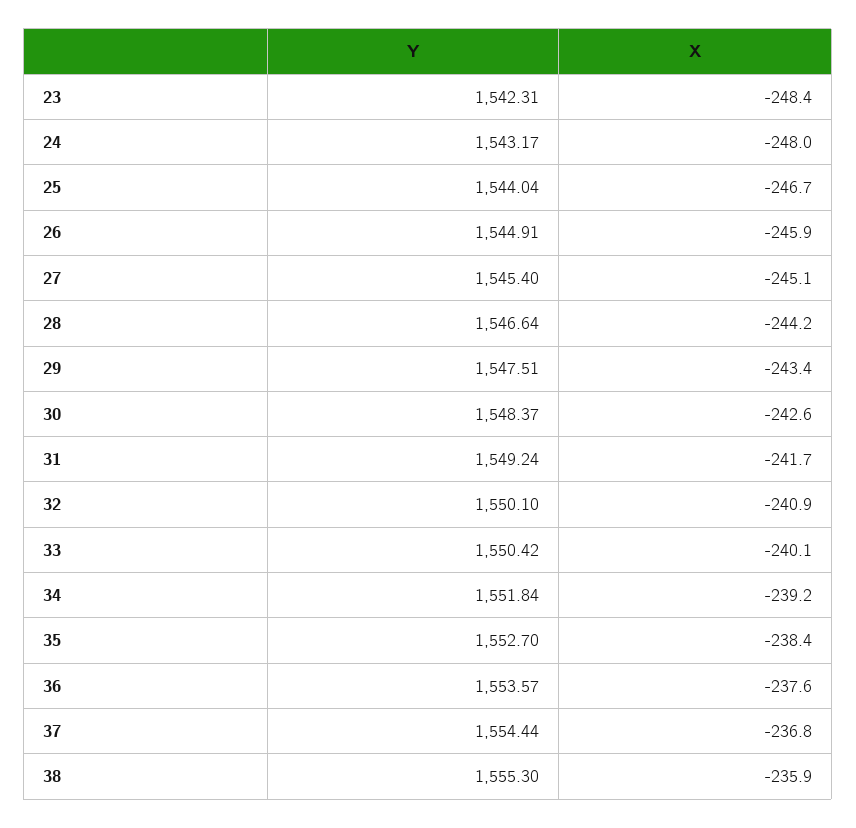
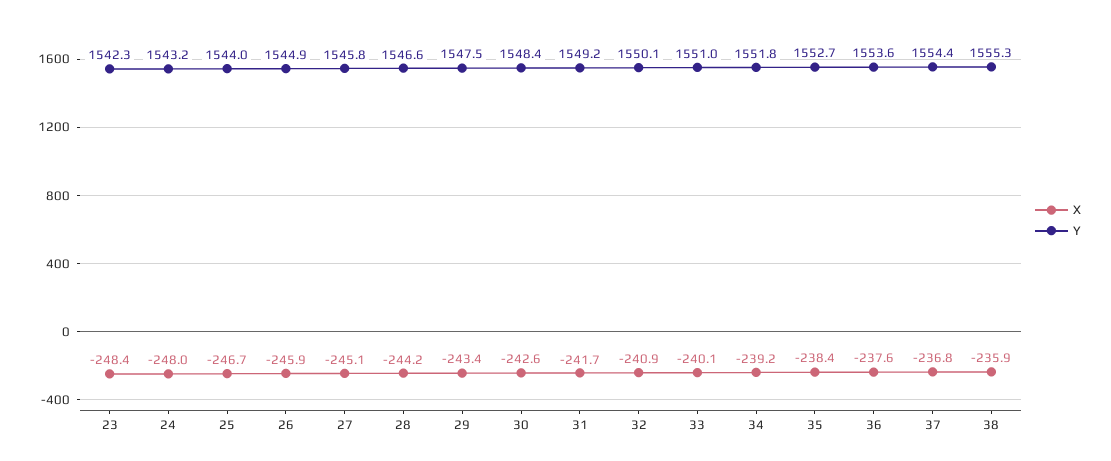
Y, 27: 1545.4 -> 1545.8
Y, 33: 1550.42 -> 1551

